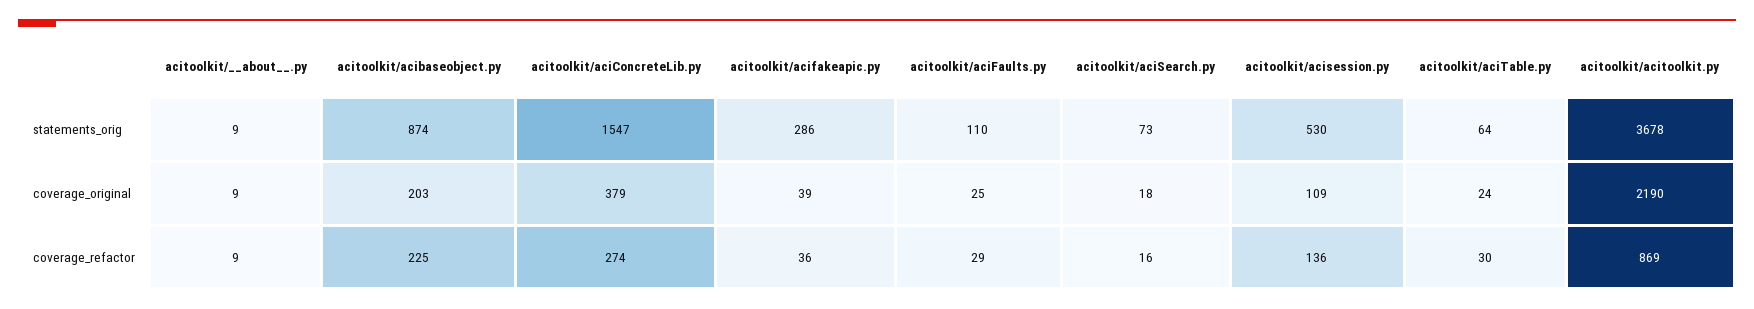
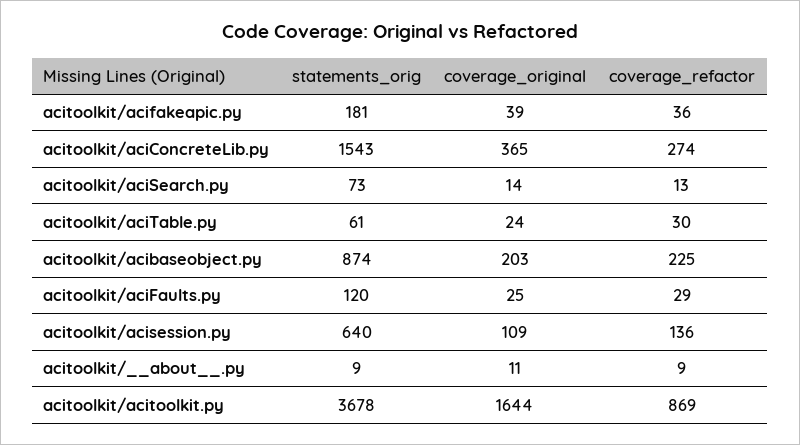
acitoolkit/aciConcreteLib.py, statements_orig: 1547 -> 1543
acitoolkit/acifakeapic.py, statements_orig: 286 -> 181
acitoolkit/aciFaults.py, statements_orig: 110 -> 120
acitoolkit/acisession.py, statements_orig: 530 -> 640
acitoolkit/aciTable.py, statements_orig: 64 -> 61
acitoolkit/__about__.py, coverage_original: 9 -> 11
acitoolkit/aciConcreteLib.py, coverage_original: 379 -> 365
acitoolkit/aciSearch.py, coverage_original: 18 -> 14
acitoolkit/acitoolkit.py, coverage_original: 2190 -> 1644
acitoolkit/aciSearch.py, coverage_refactor: 16 -> 13

